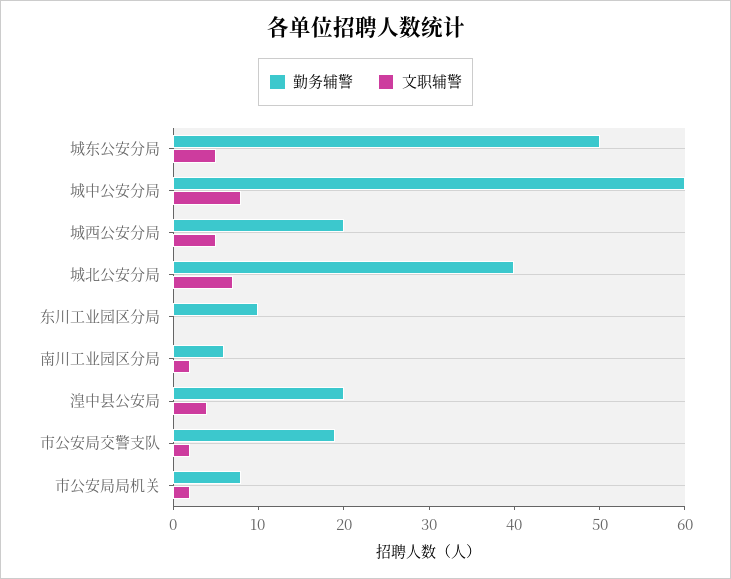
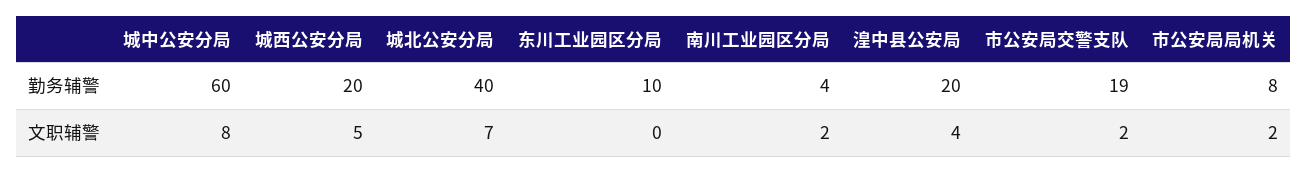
勤务辅警, 城东公安分局: 50 -> none
文职辅警, 城东公安分局: 5 -> none
勤务辅警, 南川工业园区分局: 6 -> 4

